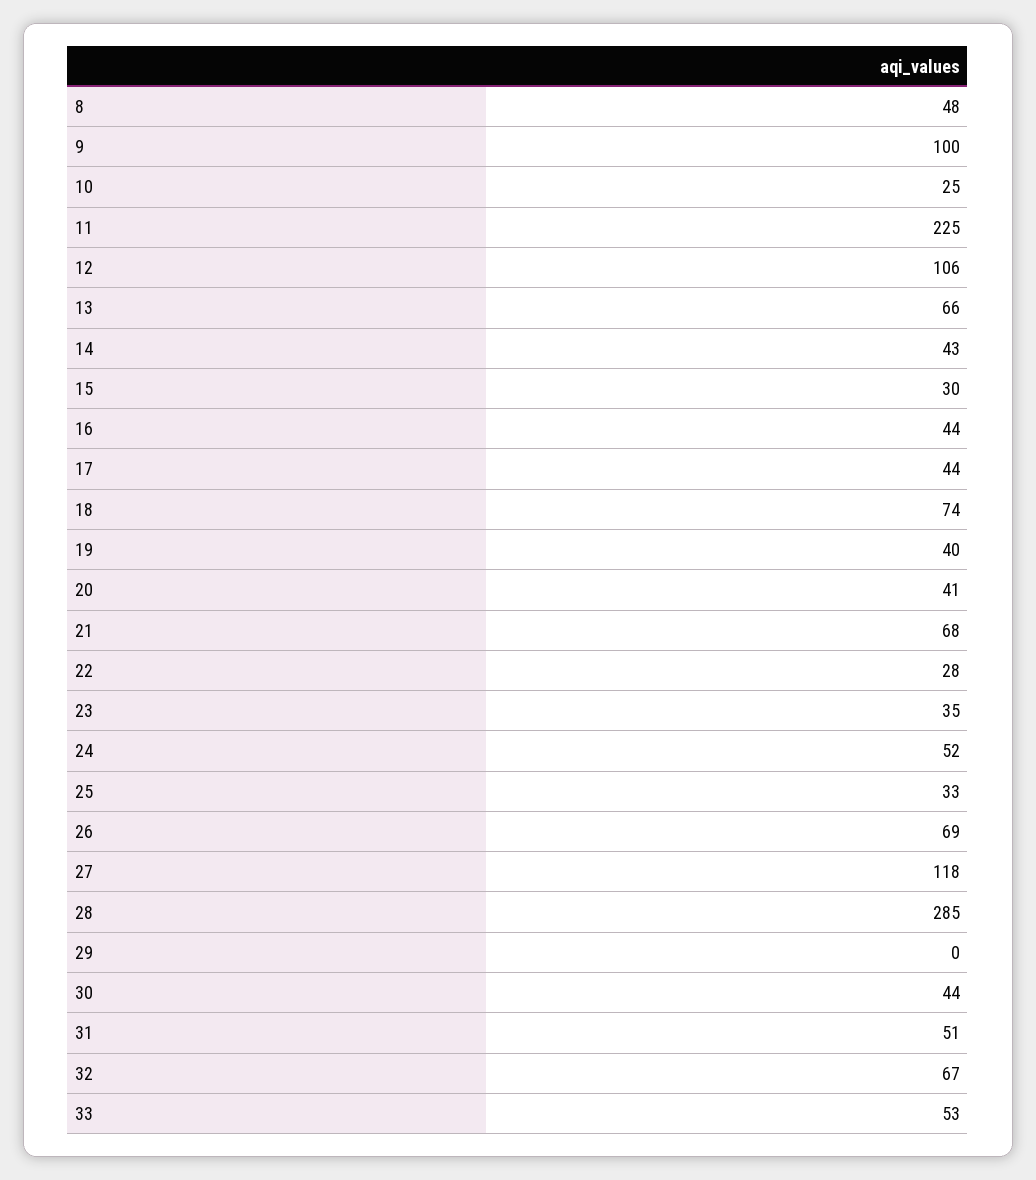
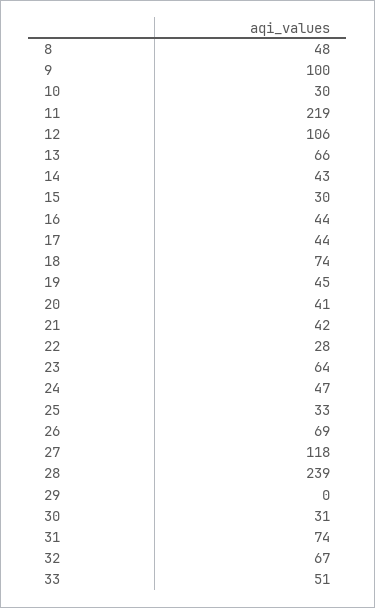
10: 25 -> 30
11: 225 -> 219
19: 40 -> 45
21: 68 -> 42
23: 35 -> 64
24: 52 -> 47
28: 285 -> 239
30: 44 -> 31
31: 51 -> 74
33: 53 -> 51

